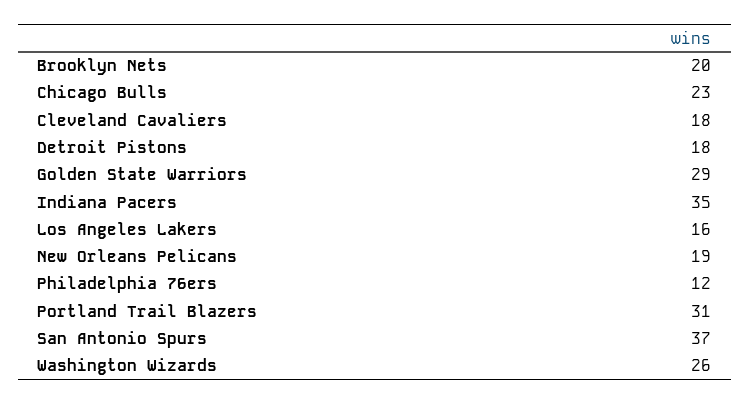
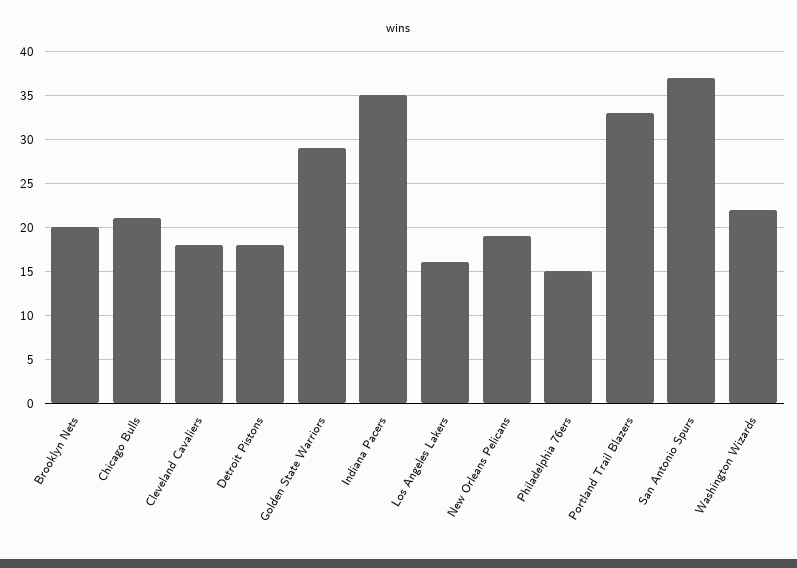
Chicago Bulls: 23 -> 21
Philadelphia 76ers: 12 -> 15
Portland Trail Blazers: 31 -> 33
Washington Wizards: 26 -> 22

